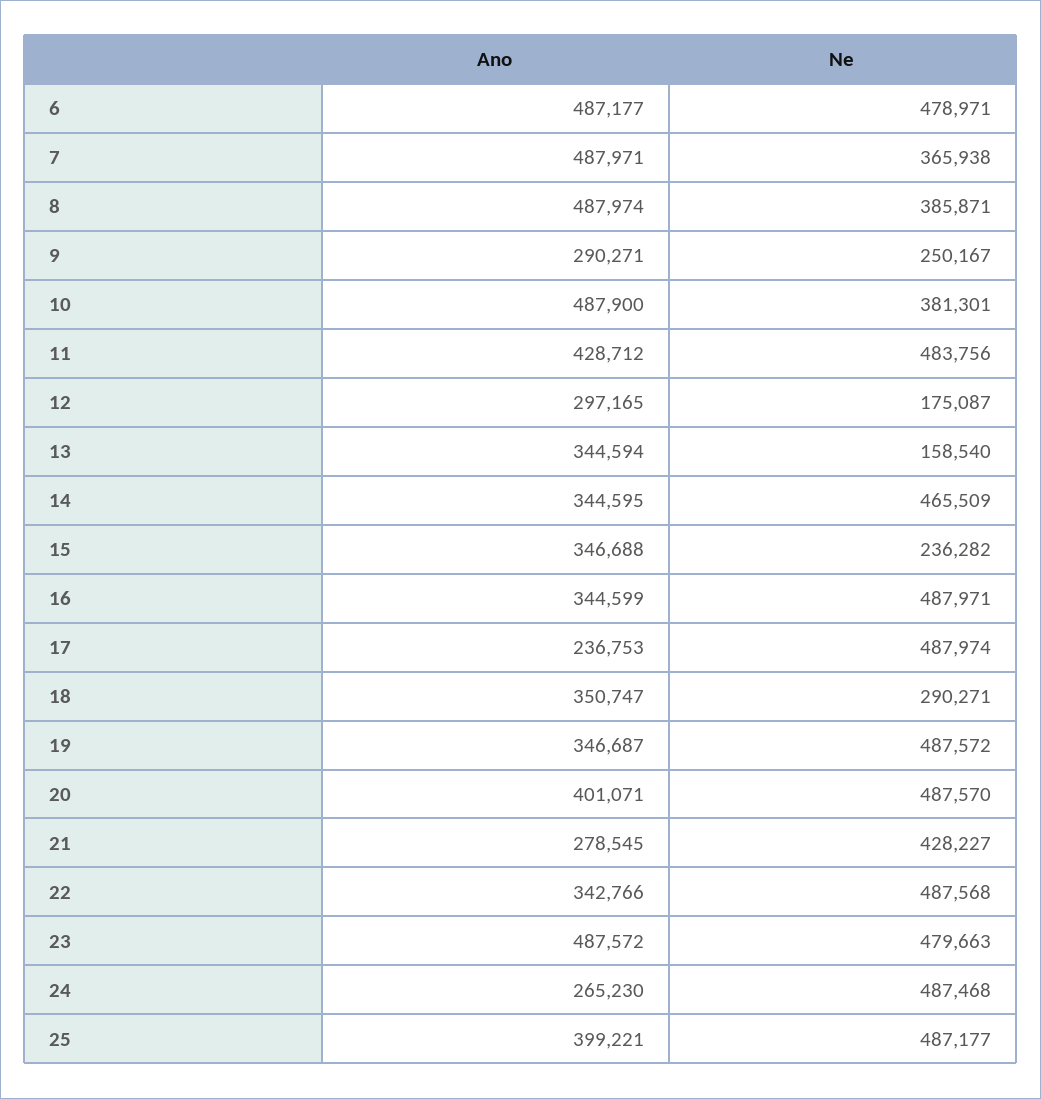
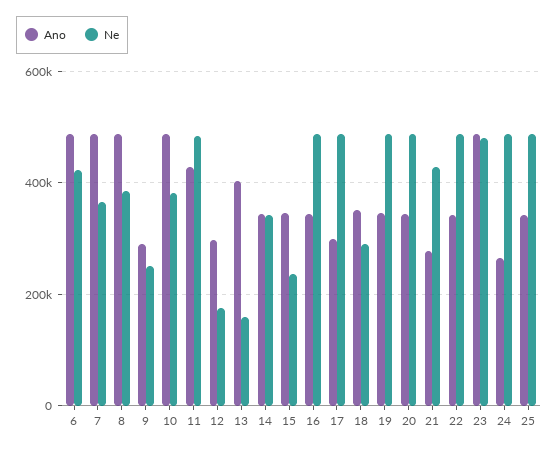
Ne, 6: 478971 -> 420000
Ano, 13: 344594 -> 400000
Ne, 14: 465509 -> 340000
Ano, 17: 236753 -> 300000
Ano, 20: 401071 -> 340000
Ano, 25: 399221 -> 340000

